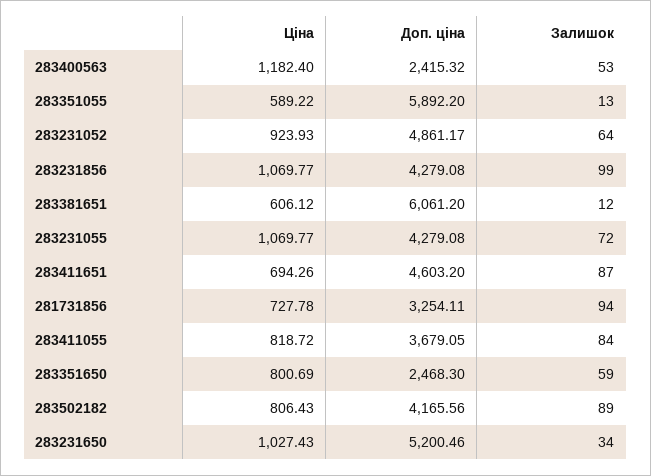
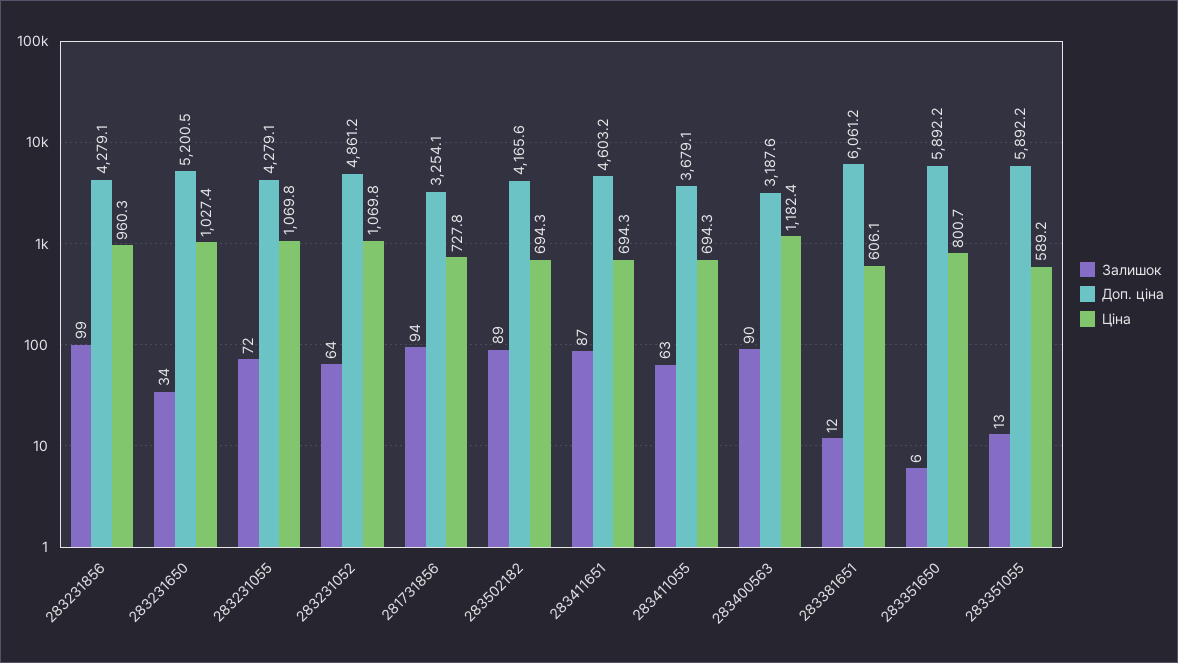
Доп. ціна, 283400563: 2415.32 -> 3187.6
Залишок, 283400563: 53 -> 90
Ціна, 283231052: 923.93 -> 1069.8
Ціна, 283231856: 1069.77 -> 960.3
Ціна, 283411055: 818.72 -> 694.3
Залишок, 283411055: 84 -> 63
Доп. ціна, 283351650: 2468.3 -> 5892.2
Залишок, 283351650: 59 -> 6
Ціна, 283502182: 806.43 -> 694.3

